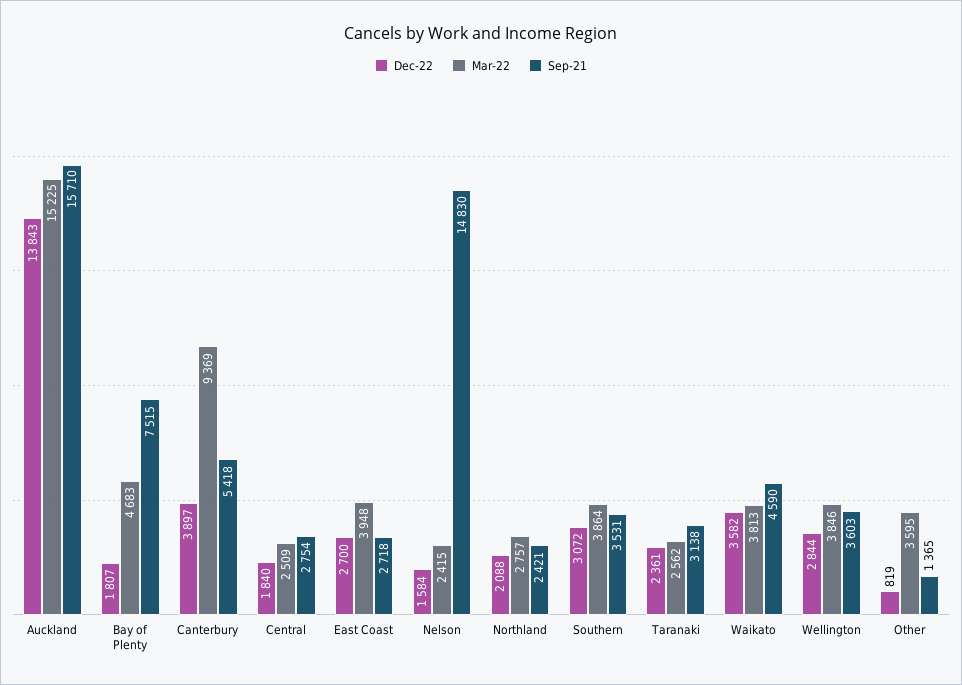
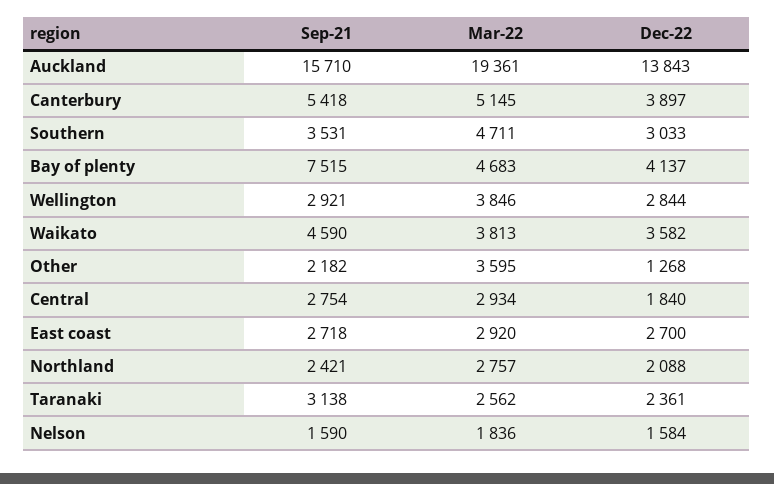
Mar-22, Auckland: 15225 -> 19361
Dec-22, Bay of Plenty: 1807 -> 4137
Mar-22, Canterbury: 9369 -> 5145
Mar-22, Central: 2509 -> 2934
Mar-22, East Coast: 3948 -> 2920
Mar-22, Nelson: 2415 -> 1836
Sep-21, Nelson: 14830 -> 1590
Dec-22, Southern: 3072 -> 3033
Mar-22, Southern: 3864 -> 4711
Sep-21, Wellington: 3603 -> 2921
Dec-22, Other: 819 -> 1268
Sep-21, Other: 1365 -> 2182

